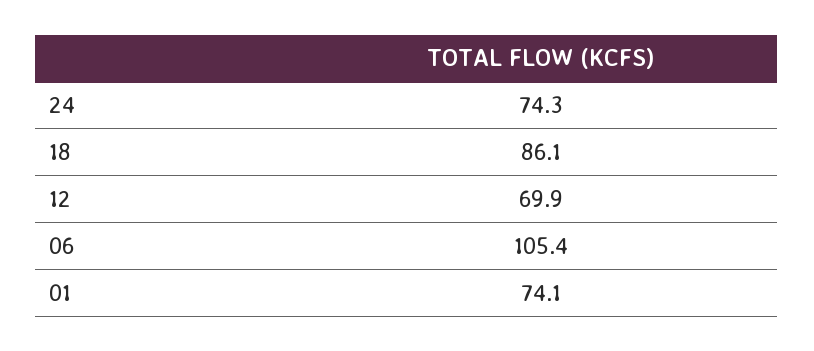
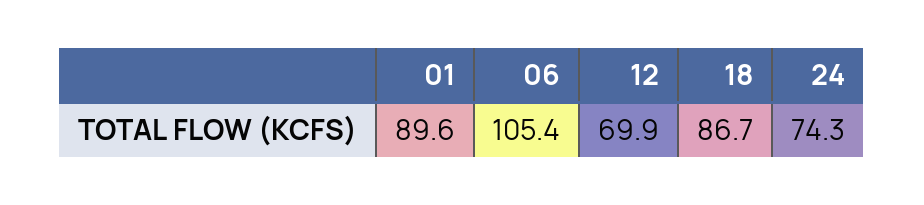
18: 86.1 -> 86.7
01: 74.1 -> 89.6

